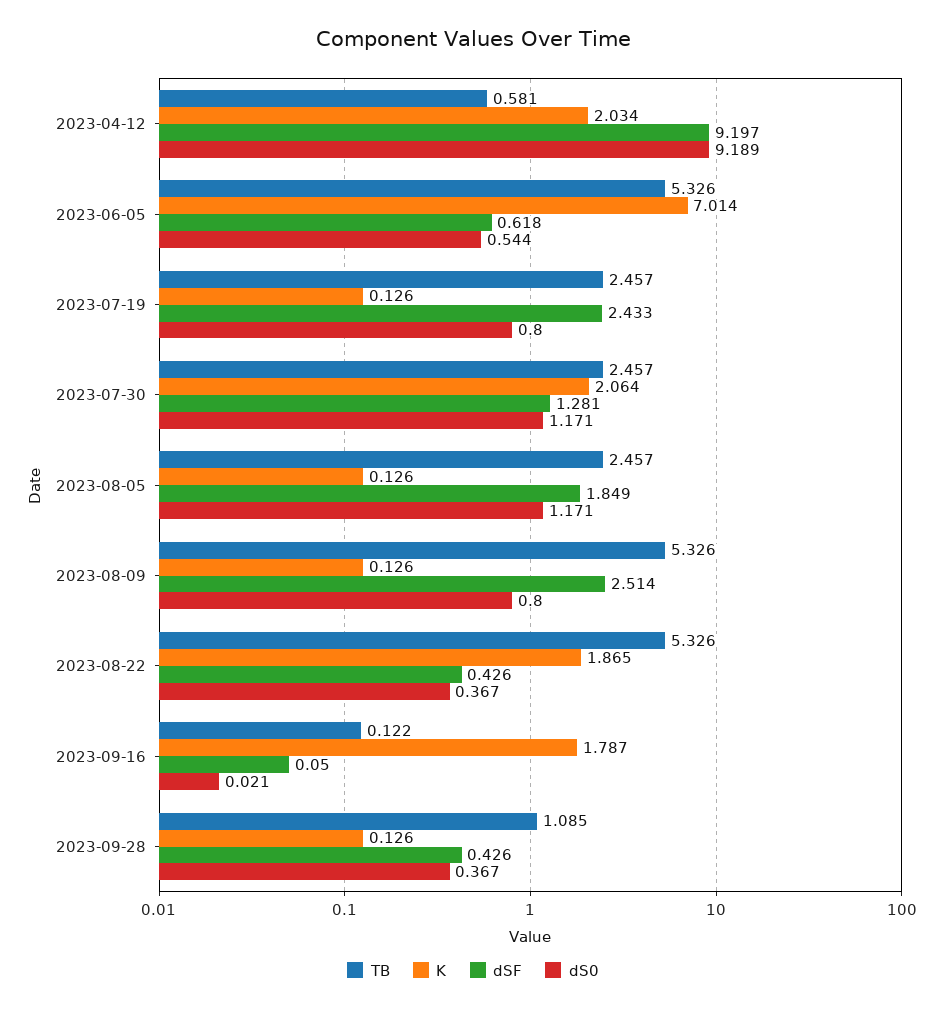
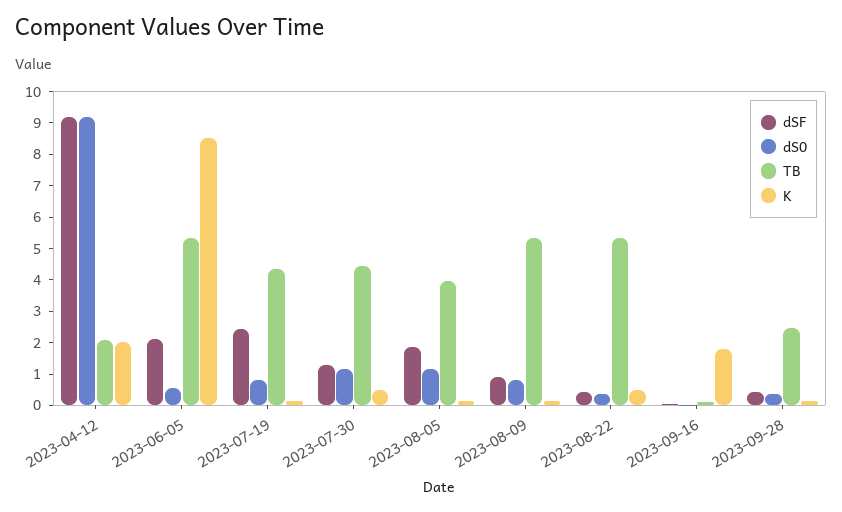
TB, 2023-04-12: 0.581 -> 2
K, 2023-06-05: 7.014 -> 8.5
dSF, 2023-06-05: 0.618 -> 2
TB, 2023-07-19: 2.457 -> 4.5
TB, 2023-07-30: 2.457 -> 4.5
K, 2023-07-30: 2.064 -> 0.5
TB, 2023-08-05: 2.457 -> 4
dSF, 2023-08-09: 2.514 -> 1
K, 2023-08-22: 1.865 -> 0.5
TB, 2023-09-28: 1.085 -> 2.5

